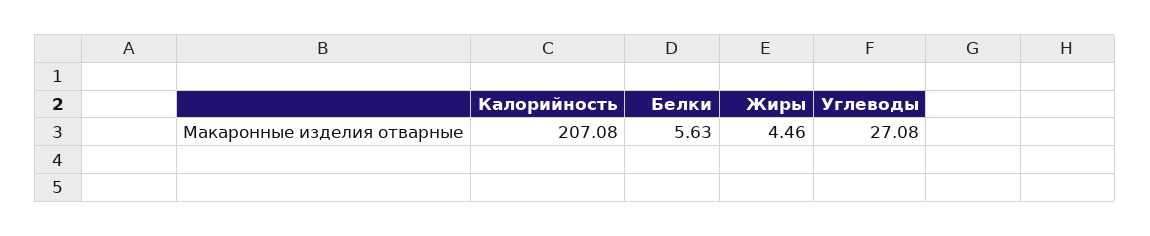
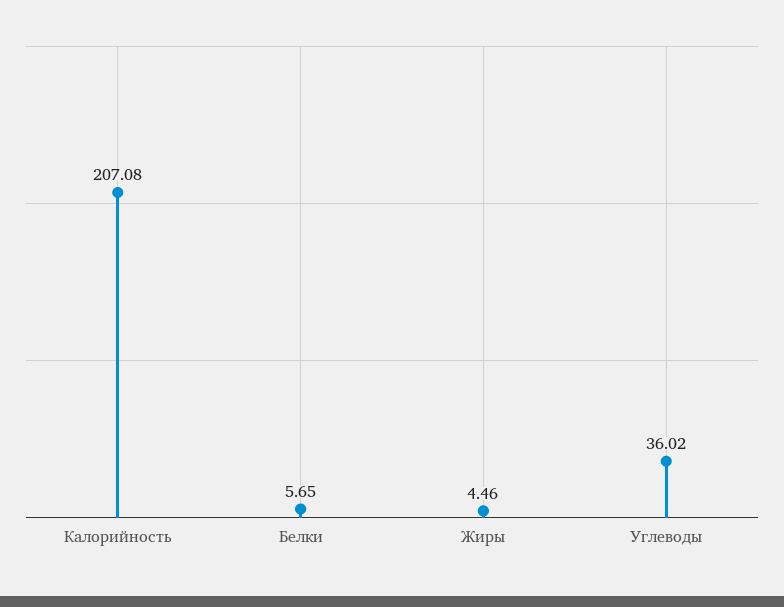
Белки: 5.63 -> 5.65
Углеводы: 27.08 -> 36.02

